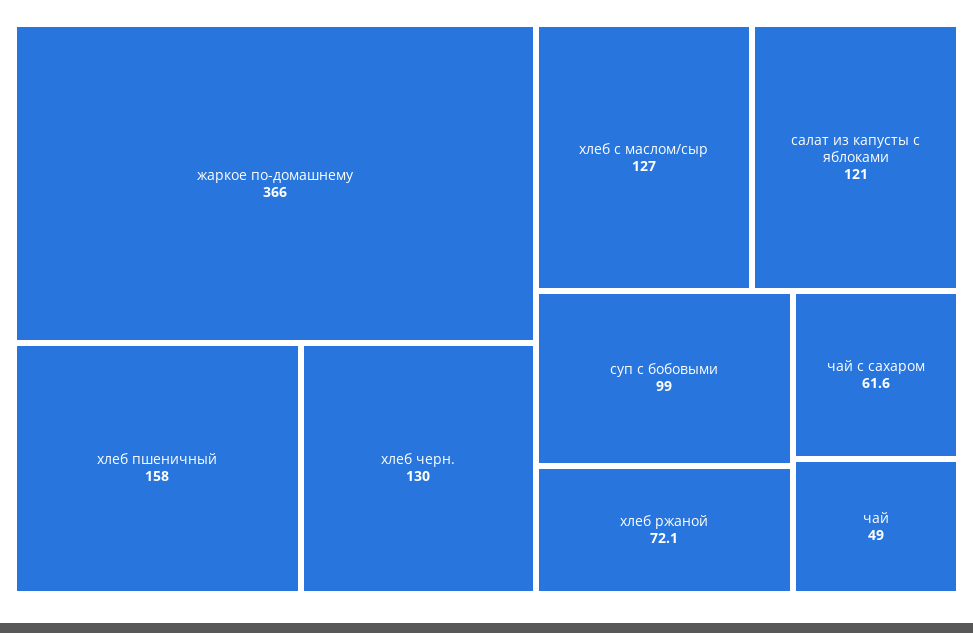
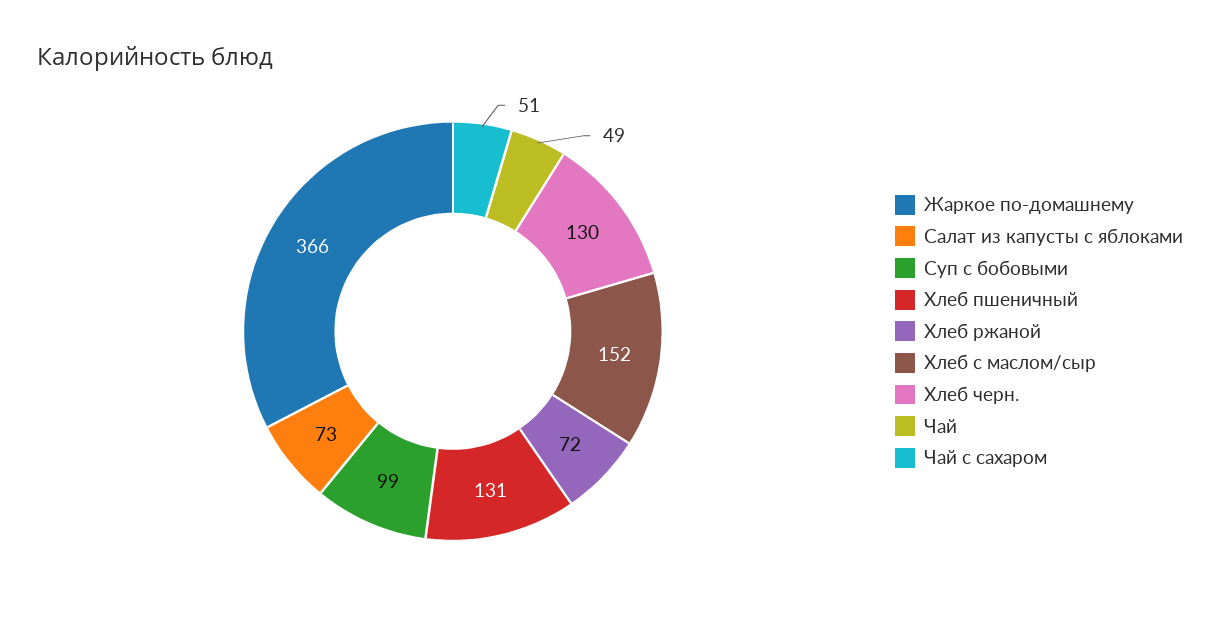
хлеб пшеничный: 158 -> 131
хлеб с маслом/сыр: 127 -> 152
салат из капусты с яблоками: 121 -> 73
чай с сахаром: 61.6 -> 51

